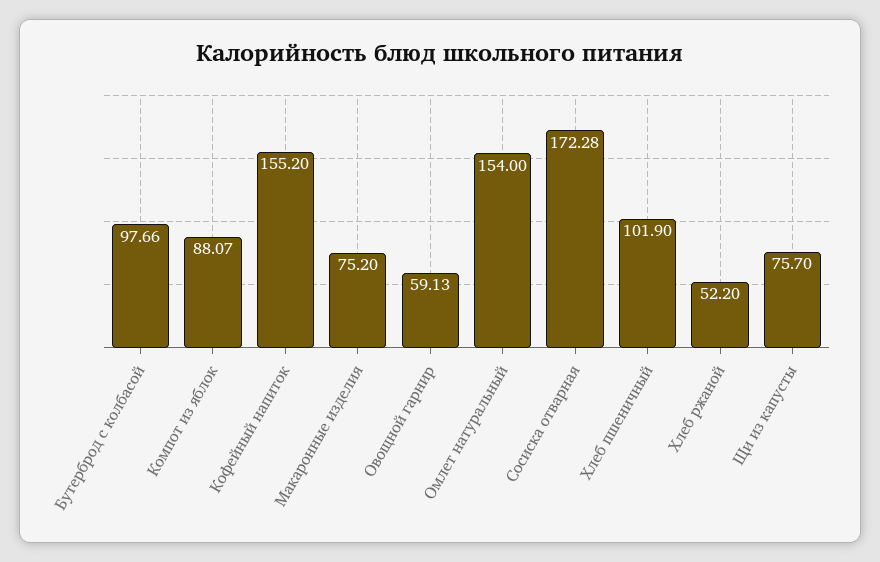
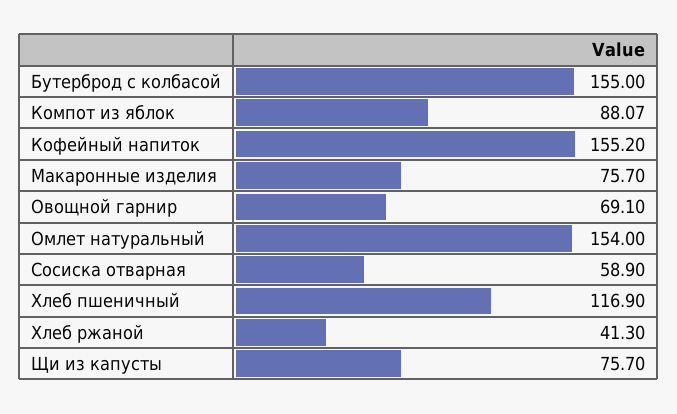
Бутерброд с колбасой: 97.66 -> 155
Макаронные изделия: 75.2 -> 75.7
Овощной гарнир: 59.13 -> 69.1
Сосиска отварная: 172.28 -> 58.9
Хлеб пшеничный: 101.9 -> 116.9
Хлеб ржаной: 52.2 -> 41.3

